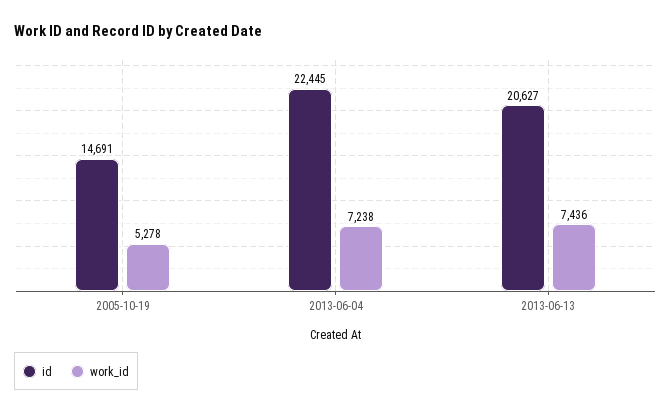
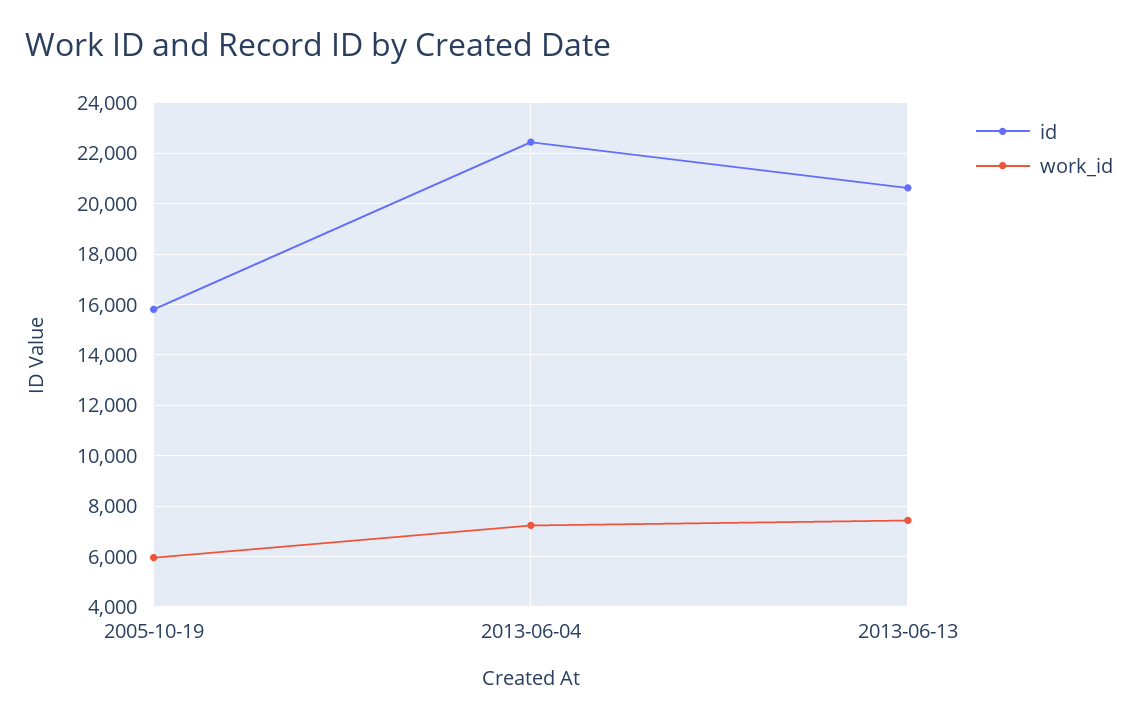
id, 2005-10-19: 14691 -> 15750
work_id, 2005-10-19: 5278 -> 6000

